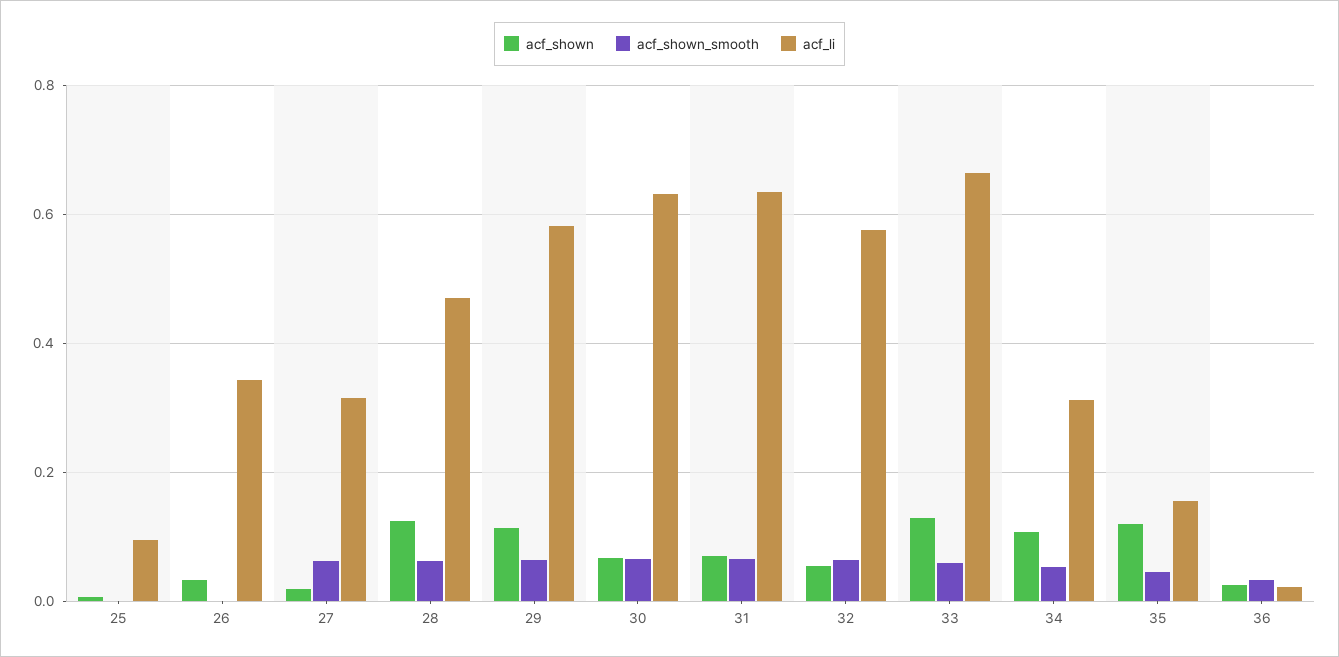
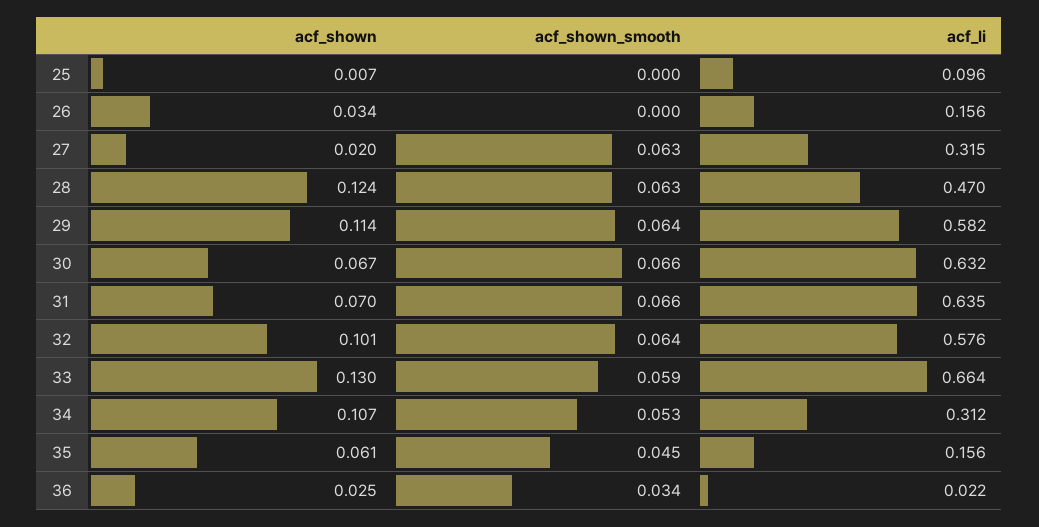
acf_li, 26: 0.34 -> 0.156
acf_shown, 32: 0.06 -> 0.101
acf_shown, 35: 0.12 -> 0.061

